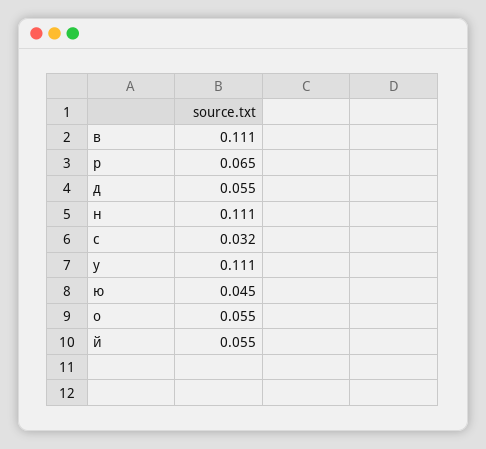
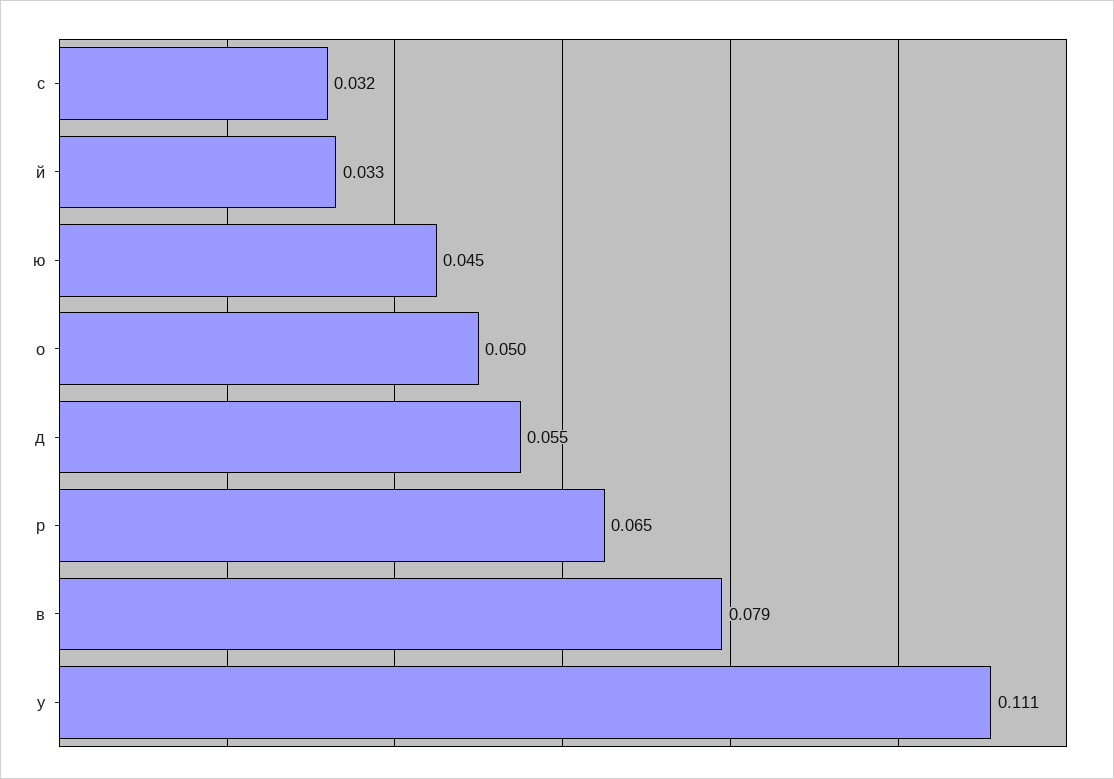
в: 0.111 -> 0.079
н: 0.111 -> none
о: 0.055 -> 0.05
й: 0.055 -> 0.033

